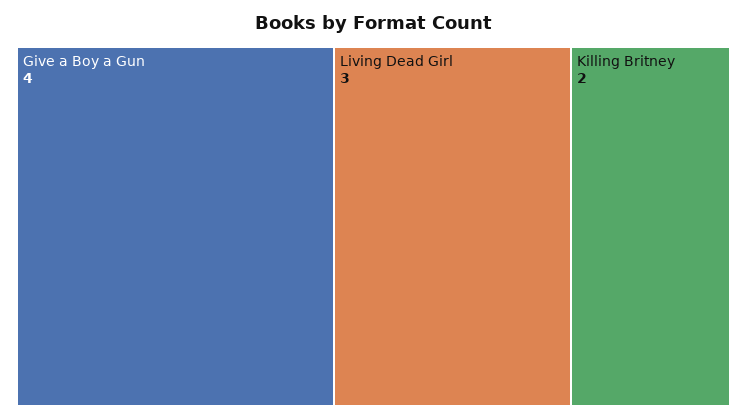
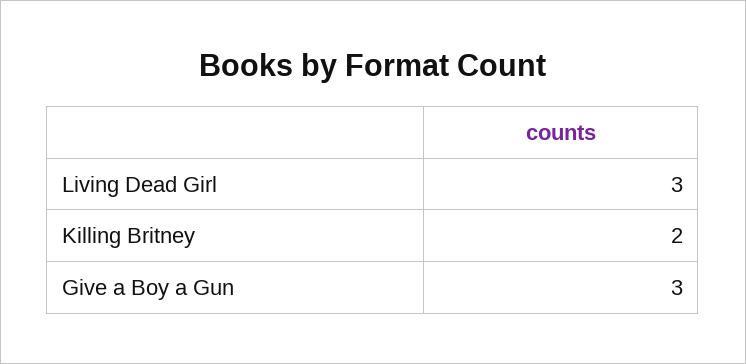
Give a Boy a Gun: 4 -> 3

